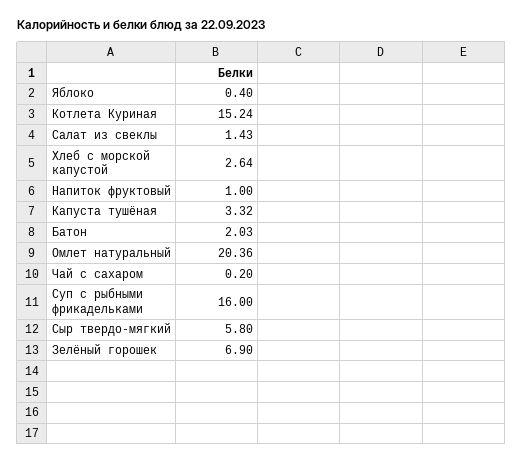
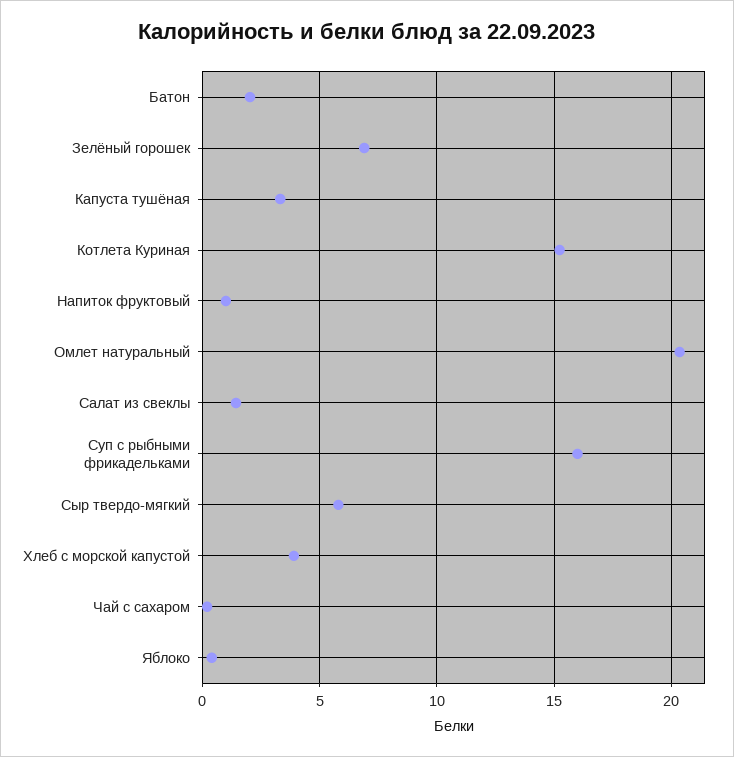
Хлеб с морской капустой: 2.64 -> 4

